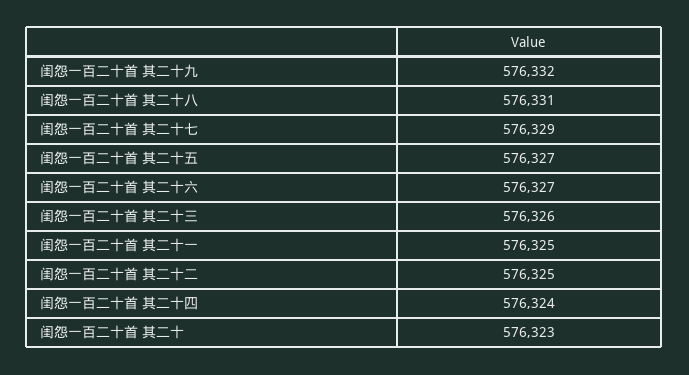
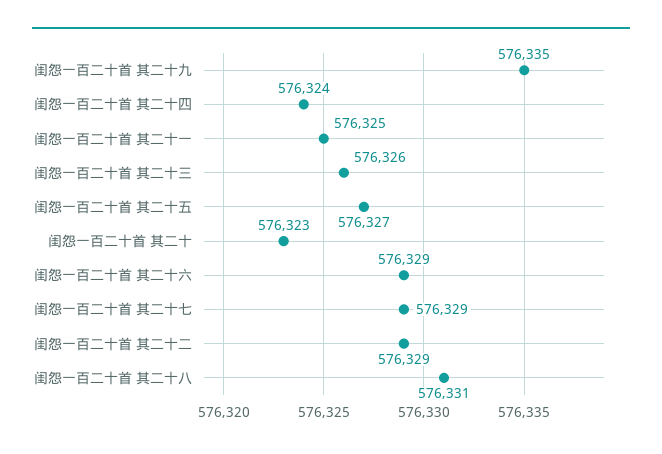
闺怨一百二十首 其二十九: 576332 -> 576335
闺怨一百二十首 其二十六: 576327 -> 576329
闺怨一百二十首 其二十二: 576325 -> 576329

